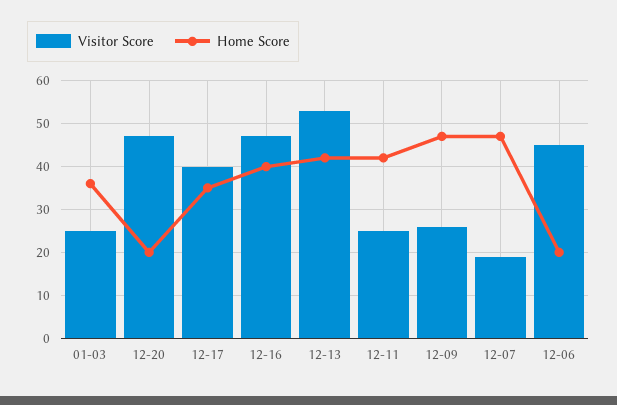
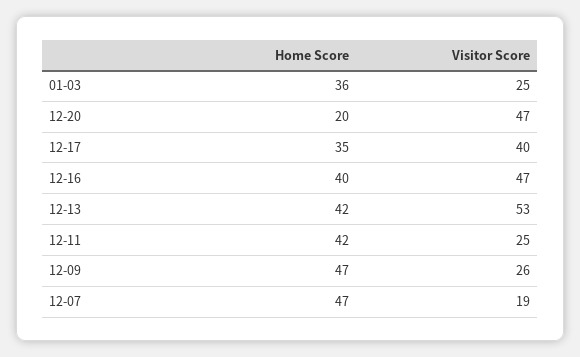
Visitor Score, 12-06: 45 -> none
Home Score, 12-06: 20 -> none

